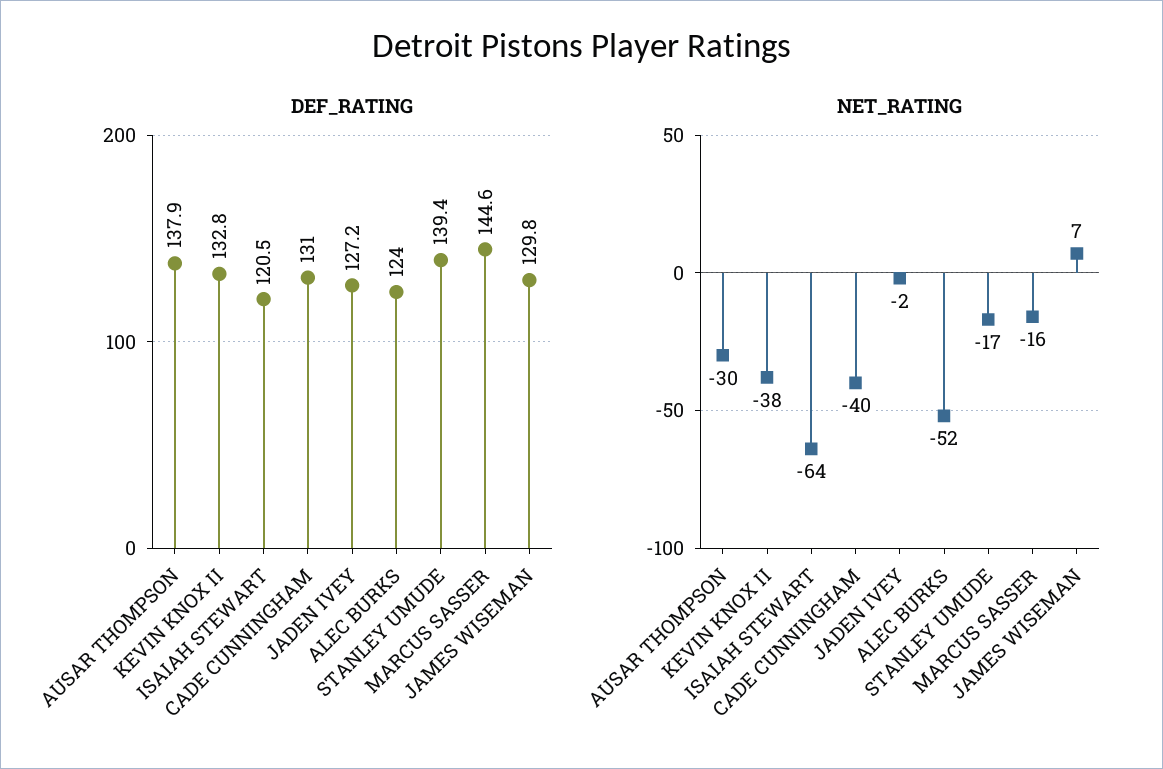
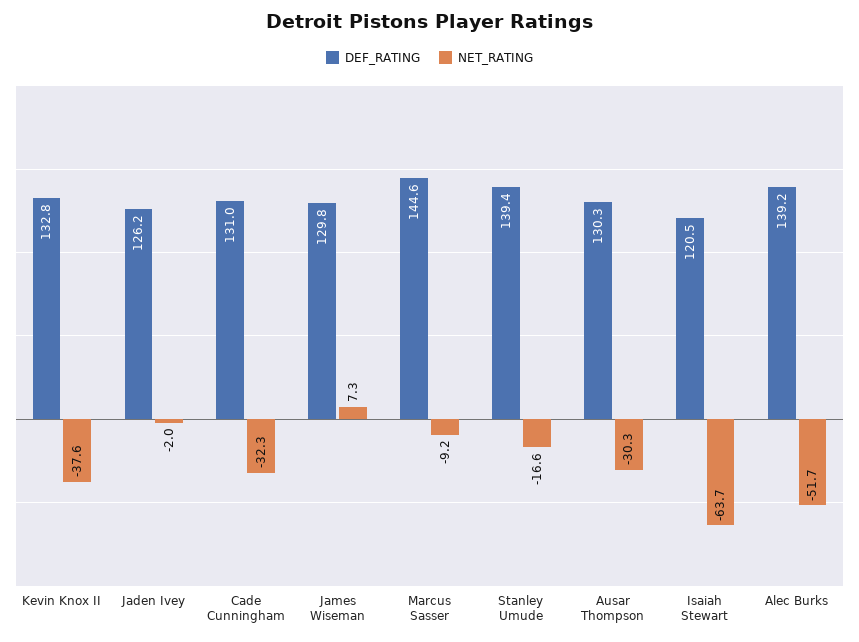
DEF_RATING, AUSAR THOMPSON: 137.9 -> 130.3
DEF_RATING, JADEN IVEY: 127.2 -> 126.2
DEF_RATING, ALEC BURKS: 124 -> 139.2
NET_RATING, CADE CUNNINGHAM: -40 -> -32.3
NET_RATING, MARCUS SASSER: -16 -> -9.2

